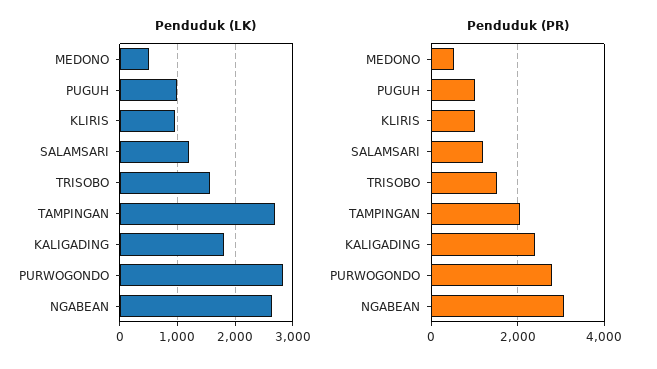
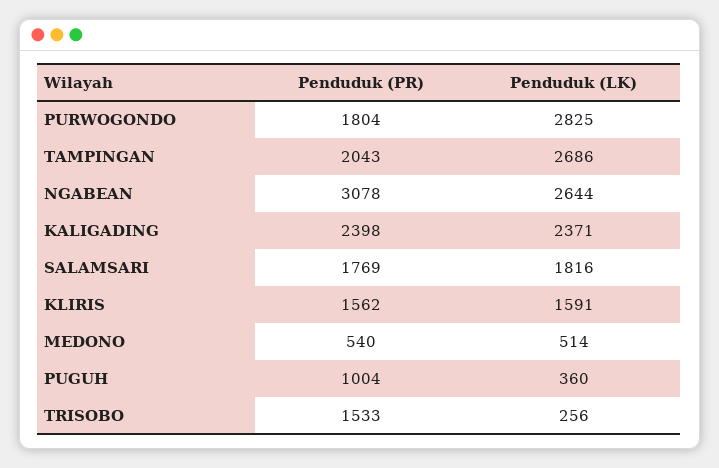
Penduduk (LK), PUGUH: 1000 -> 360
Penduduk (LK), KLIRIS: 1000 -> 1591
Penduduk (LK), SALAMSARI: 1200 -> 1816
Penduduk (LK), TRISOBO: 1600 -> 256
Penduduk (LK), KALIGADING: 1800 -> 2371
Penduduk (PR), KLIRIS: 1000 -> 1562
Penduduk (PR), SALAMSARI: 1200 -> 1769
Penduduk (PR), PURWOGONDO: 2800 -> 1804

